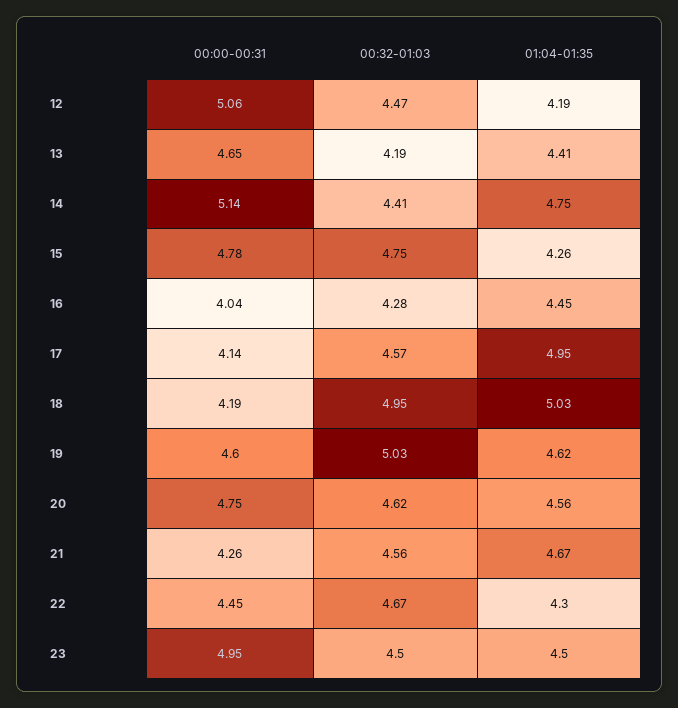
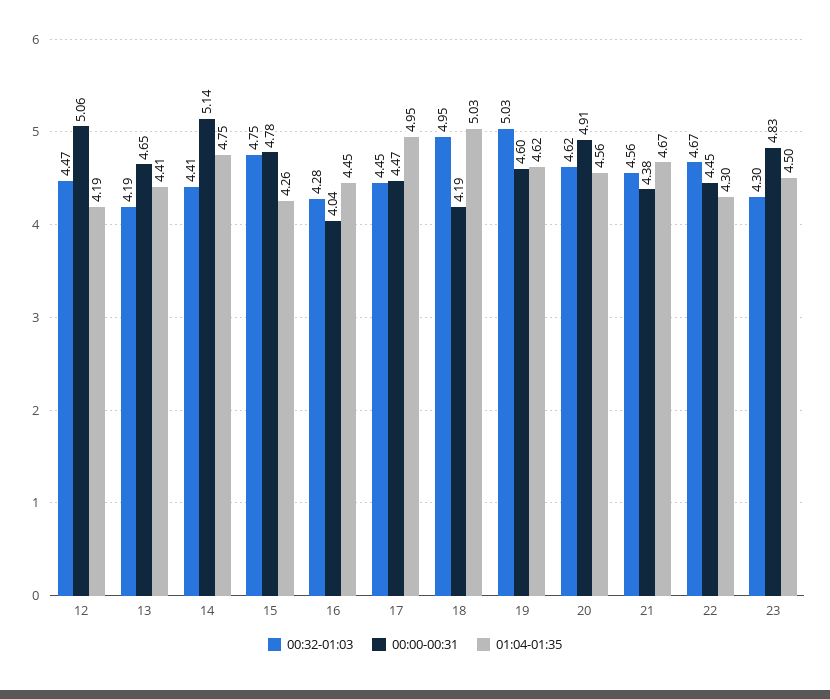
00:00-00:31, 17: 4.14 -> 4.47
00:32-01:03, 17: 4.57 -> 4.45
00:00-00:31, 20: 4.75 -> 4.91
00:00-00:31, 21: 4.26 -> 4.38
00:00-00:31, 23: 4.95 -> 4.83
00:32-01:03, 23: 4.5 -> 4.3

